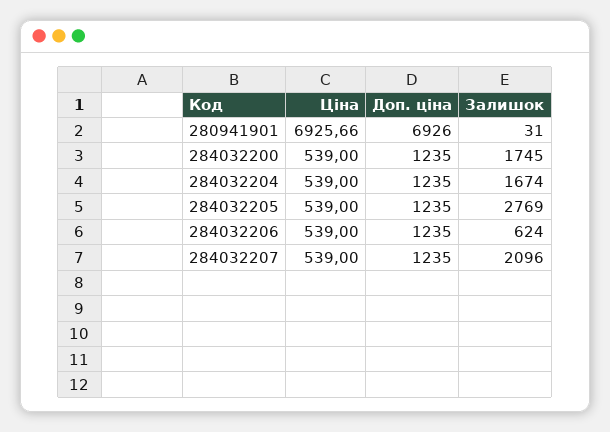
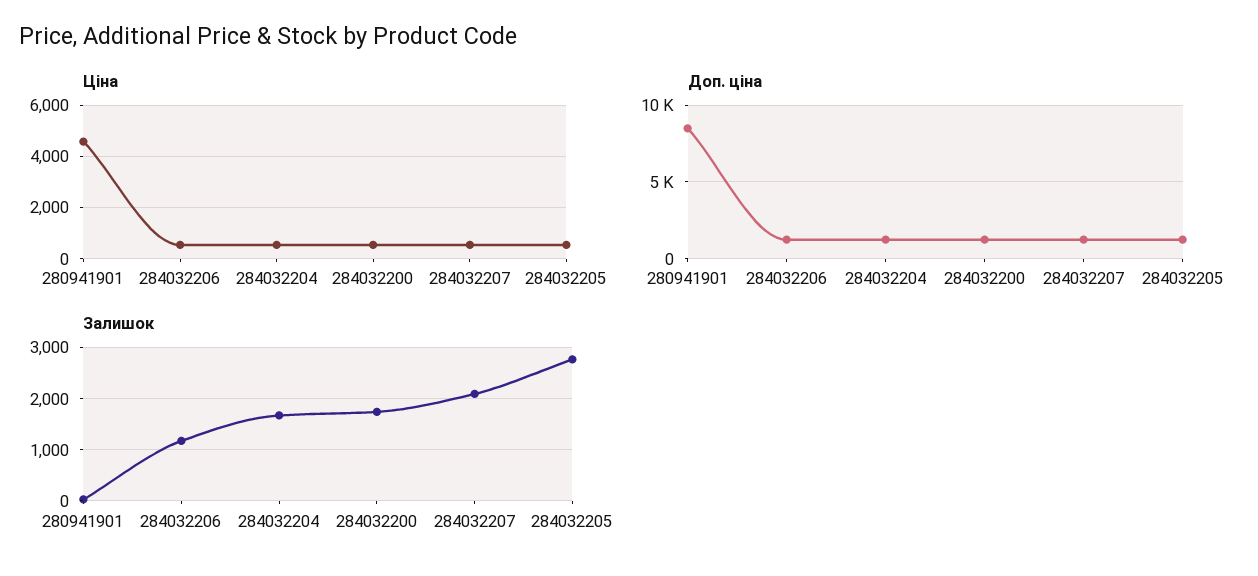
Ціна, 280941901: 6925.66 -> 4500
Доп. ціна, 280941901: 6926 -> 8500
Залишок, 284032206: 624 -> 1200

